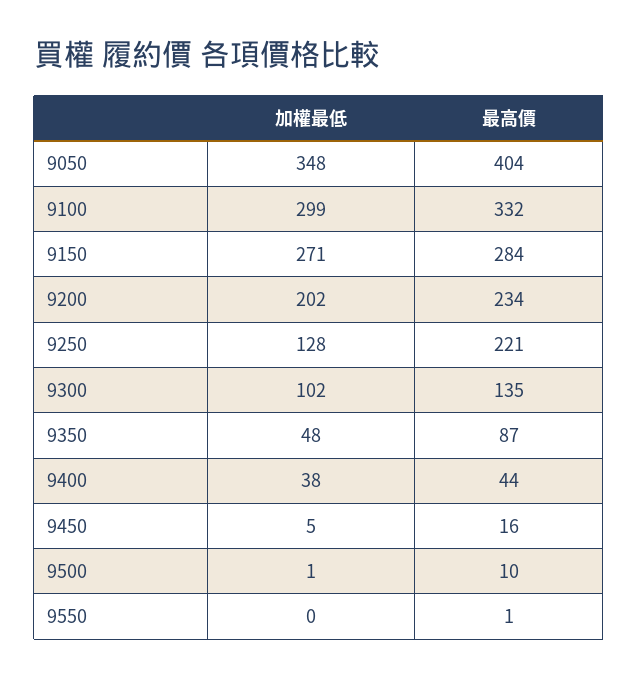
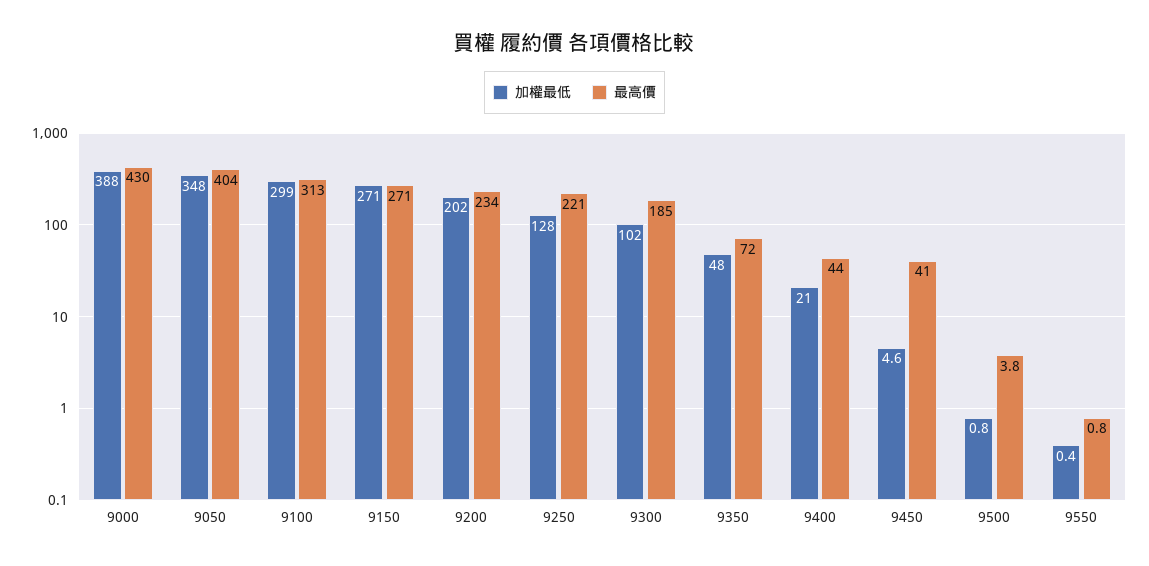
最高價, 9100: 332 -> 313
最高價, 9150: 284 -> 271
最高價, 9300: 135 -> 185
最高價, 9350: 87 -> 72
加權最低, 9400: 38 -> 21
最高價, 9450: 16 -> 41
最高價, 9500: 10 -> 3.8
加權最低, 9000: none -> 388
最高價, 9000: none -> 430

